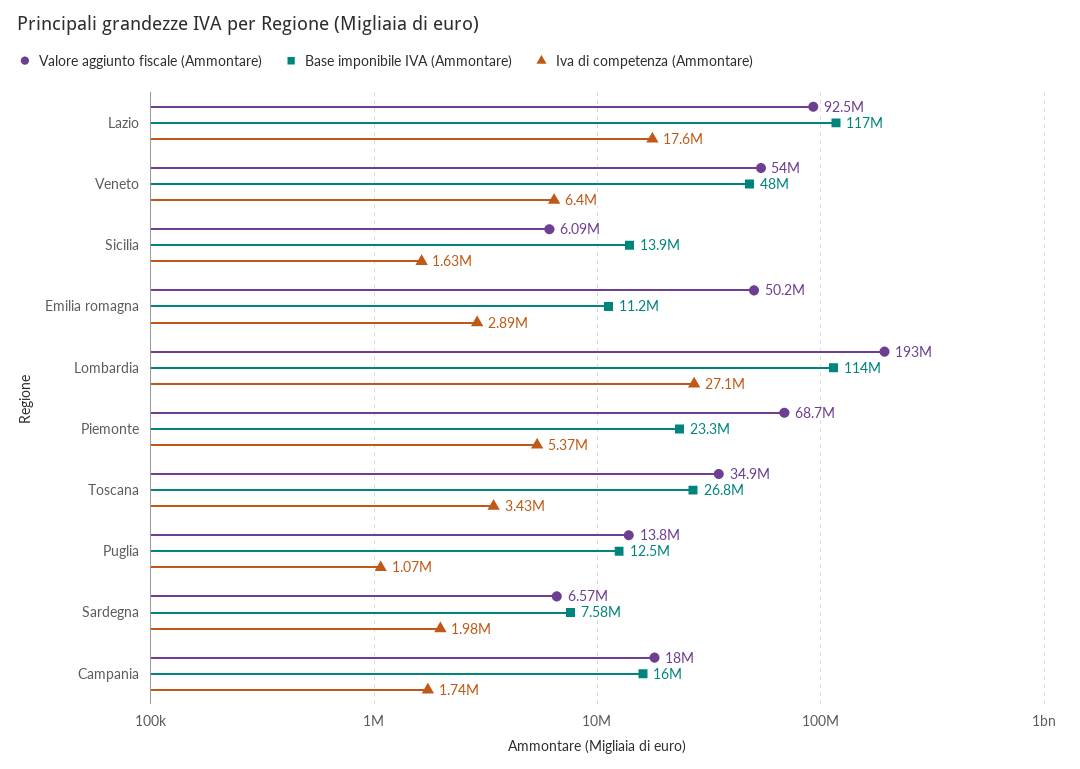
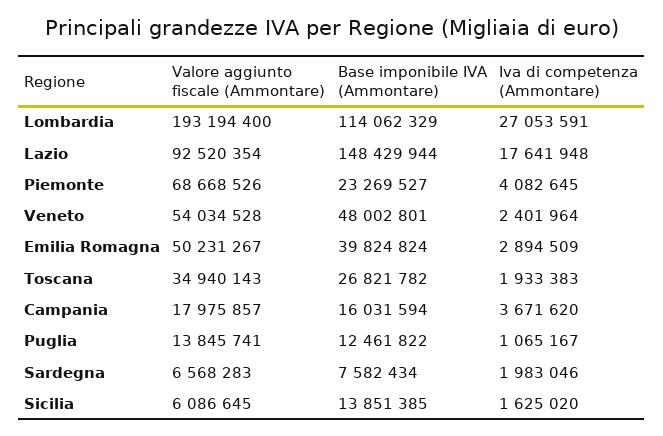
Base imponibile IVA (Ammontare), Lazio: 117000000 -> 148429944
Iva di competenza (Ammontare), Veneto: 6400000 -> 2401964
Base imponibile IVA (Ammontare), Emilia romagna: 11200000 -> 39824824
Iva di competenza (Ammontare), Piemonte: 5370000 -> 4082645
Iva di competenza (Ammontare), Toscana: 3430000 -> 1933383
Iva di competenza (Ammontare), Campania: 1740000 -> 3671620

